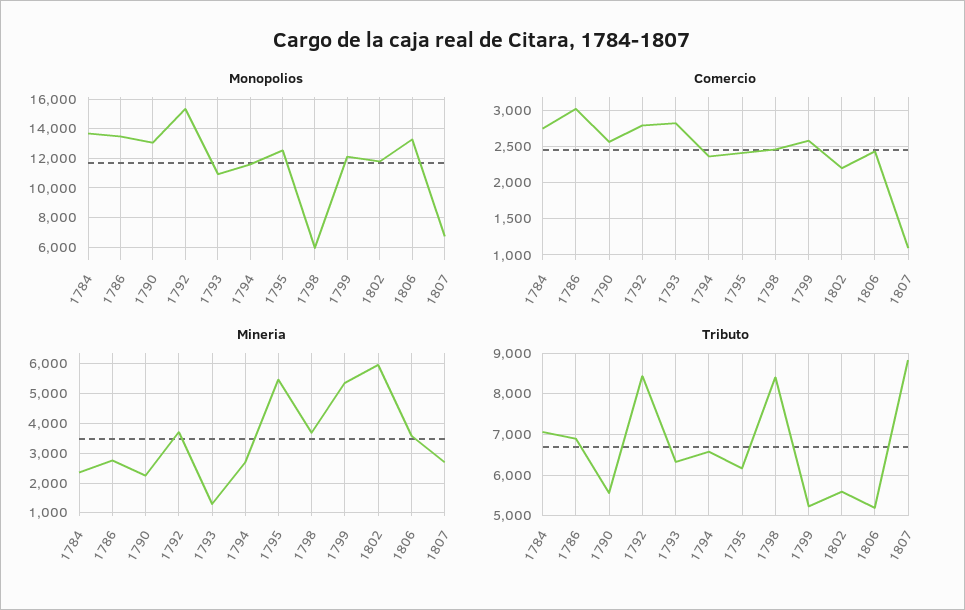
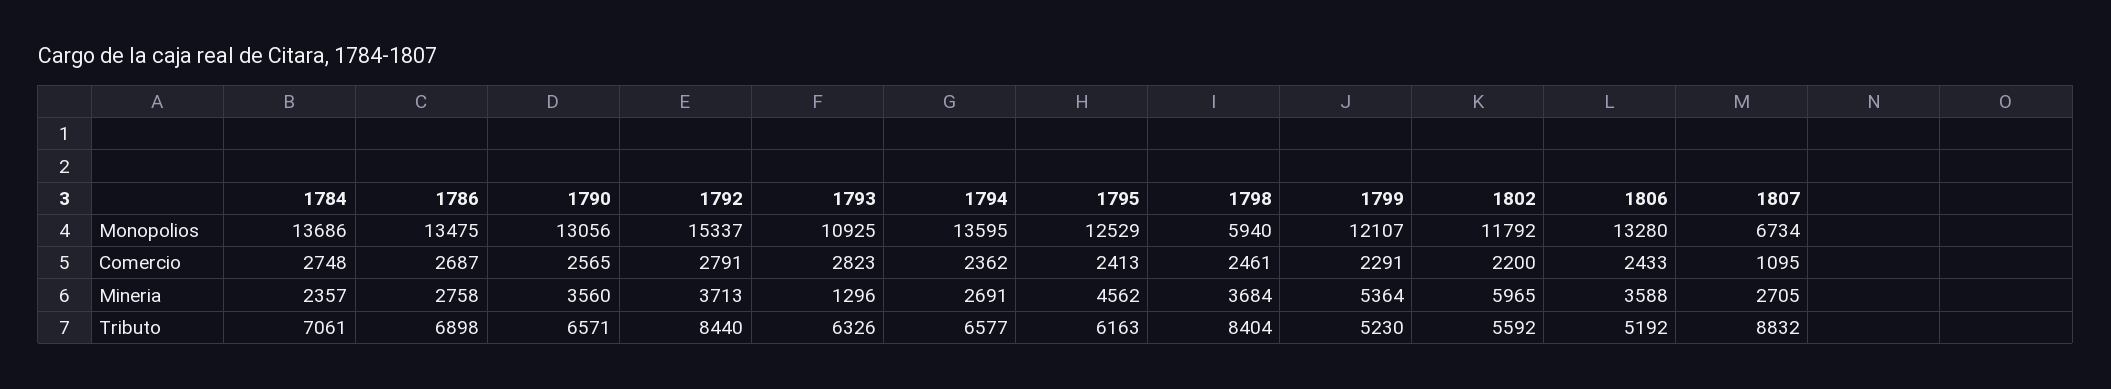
Monopolios, 1794: 11500 -> 13595
Comercio, 1786: 3000 -> 2687
Comercio, 1799: 2600 -> 2291
Mineria, 1790: 2250 -> 3560
Mineria, 1795: 5500 -> 4562
Tributo, 1790: 5600 -> 6571

